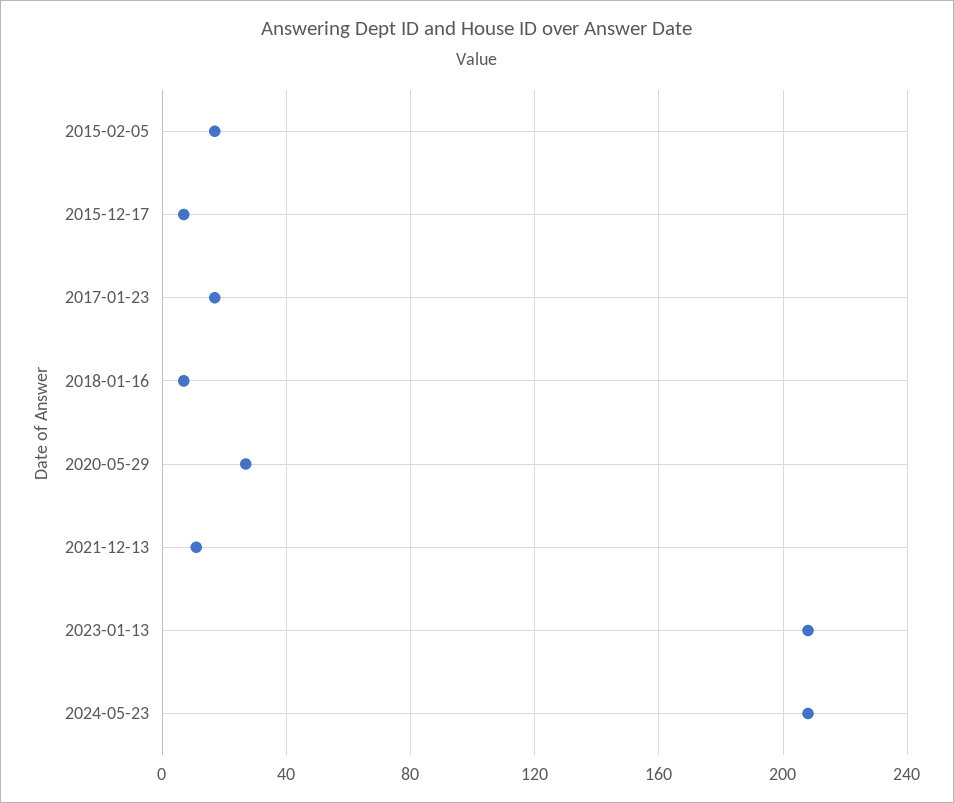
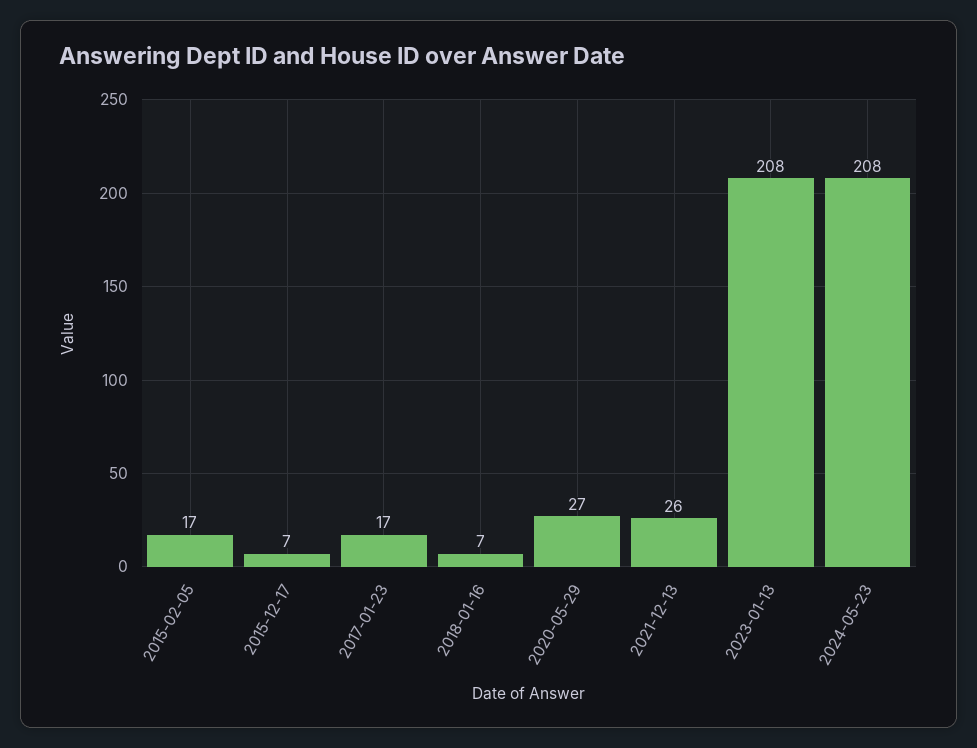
2021-12-13: 10 -> 26

